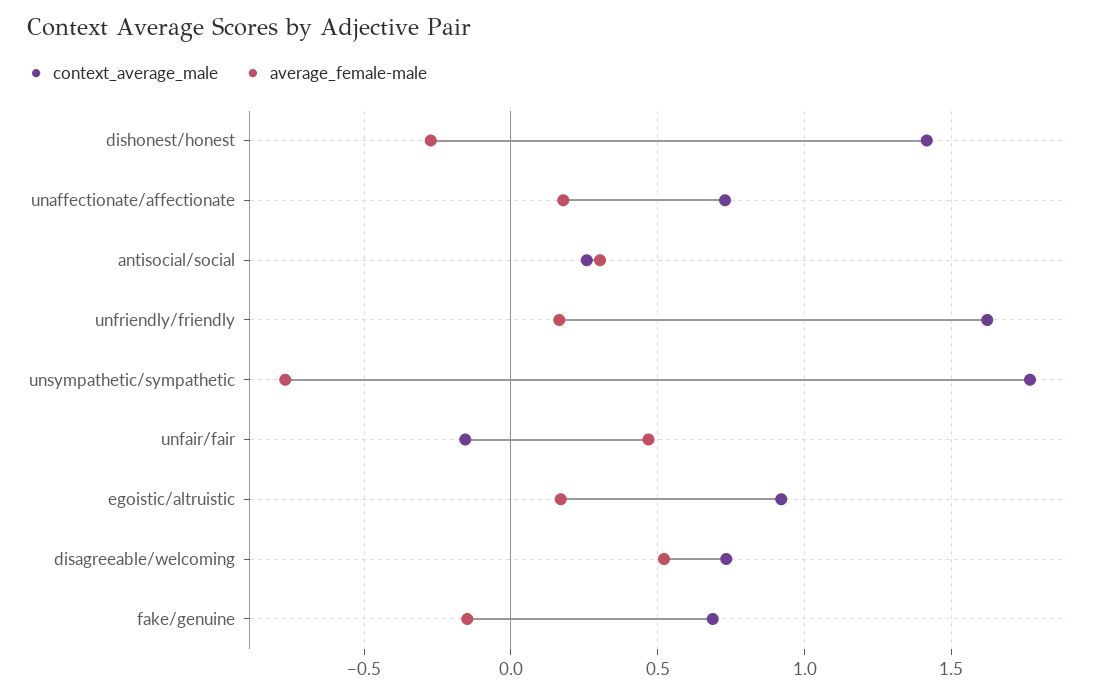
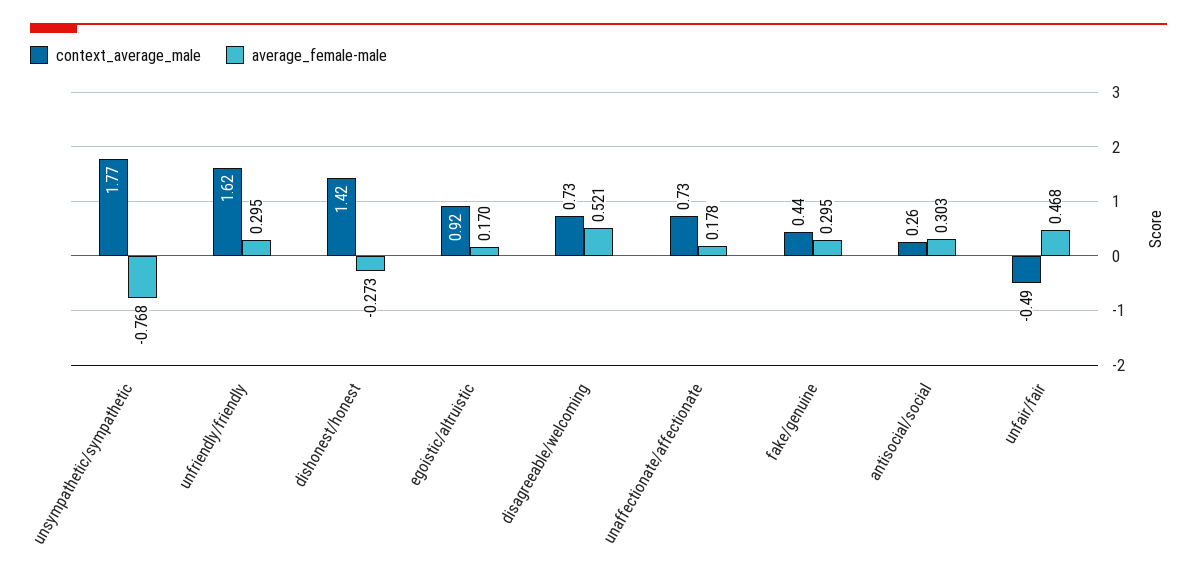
average_female-male, unfriendly/friendly: 0.15 -> 0.295
context_average_male, unfair/fair: -0.15 -> -0.49
context_average_male, fake/genuine: 0.7 -> 0.44
average_female-male, fake/genuine: -0.15 -> 0.295

